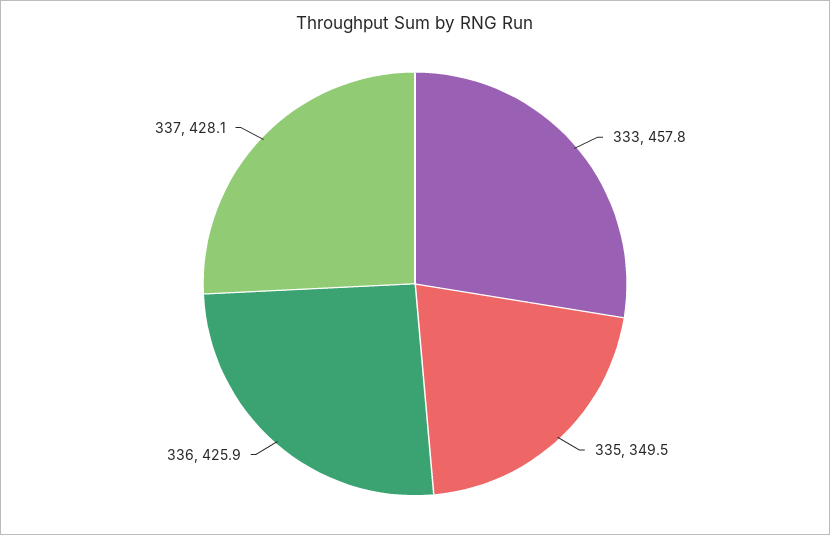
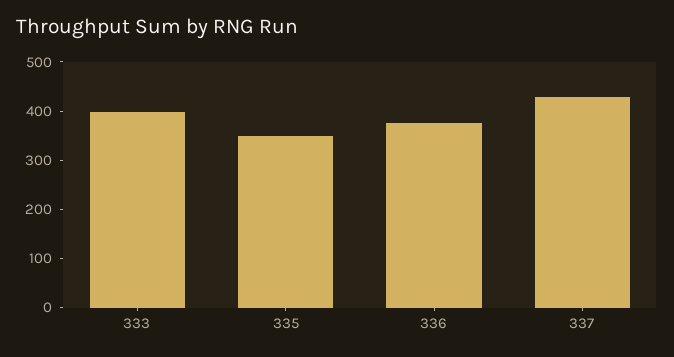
333: 457.8 -> 400
336: 425.9 -> 380

